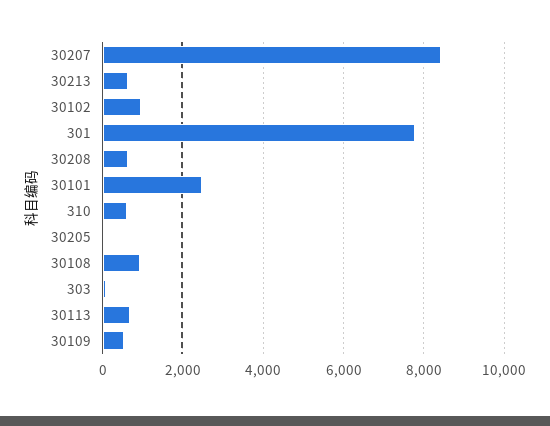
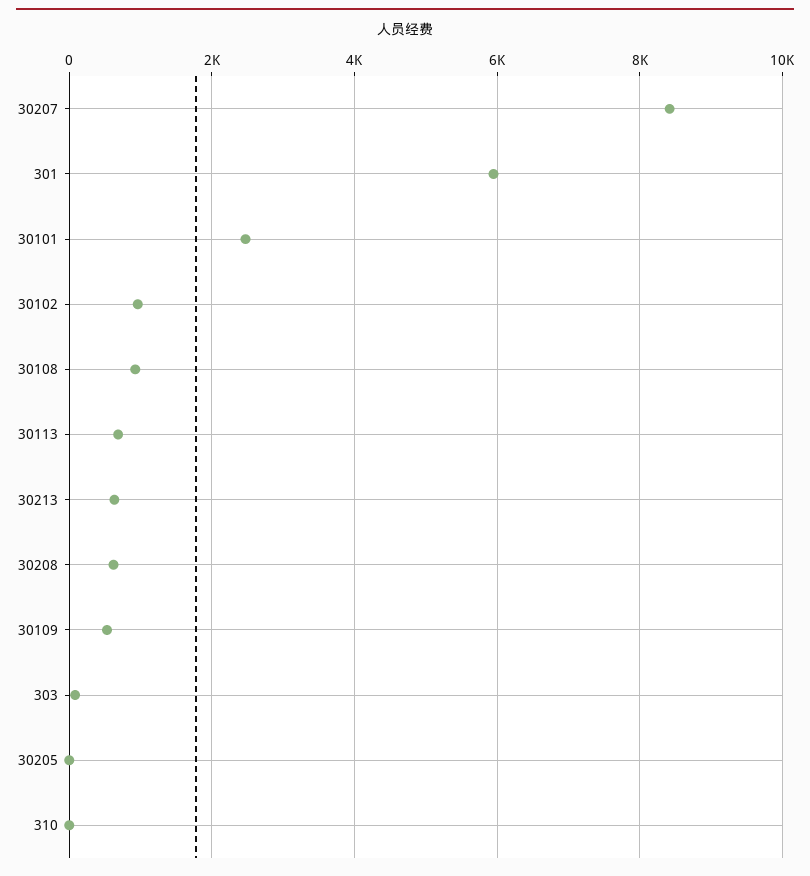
301: 7800 -> 6000
310: 600 -> 0

